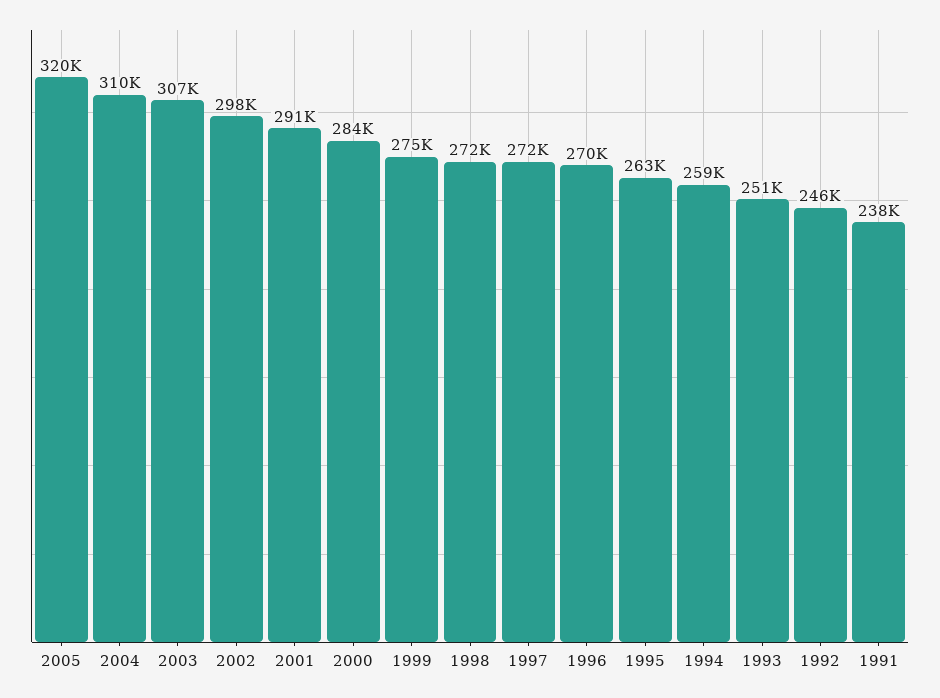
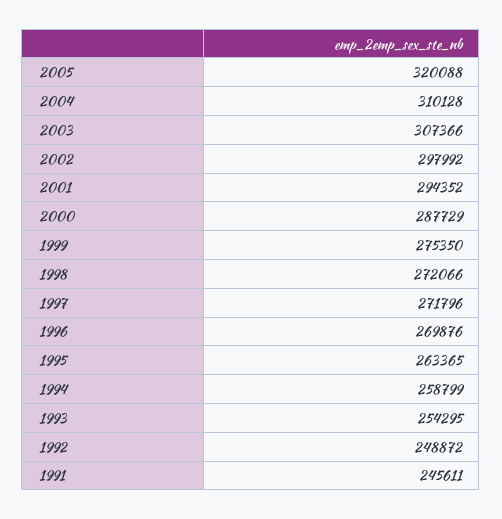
2001: 291000 -> 294352
2000: 284000 -> 287729
1993: 251000 -> 254295
1992: 246000 -> 248872
1991: 238000 -> 245611

